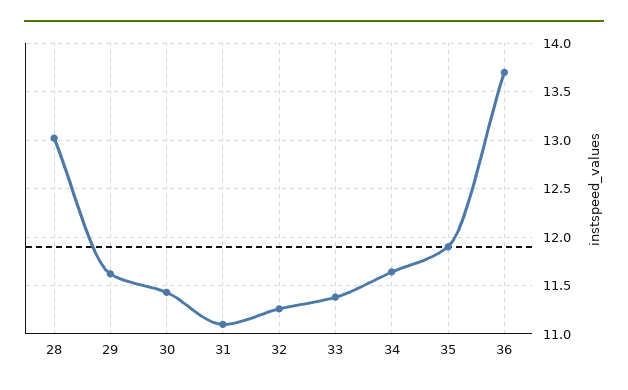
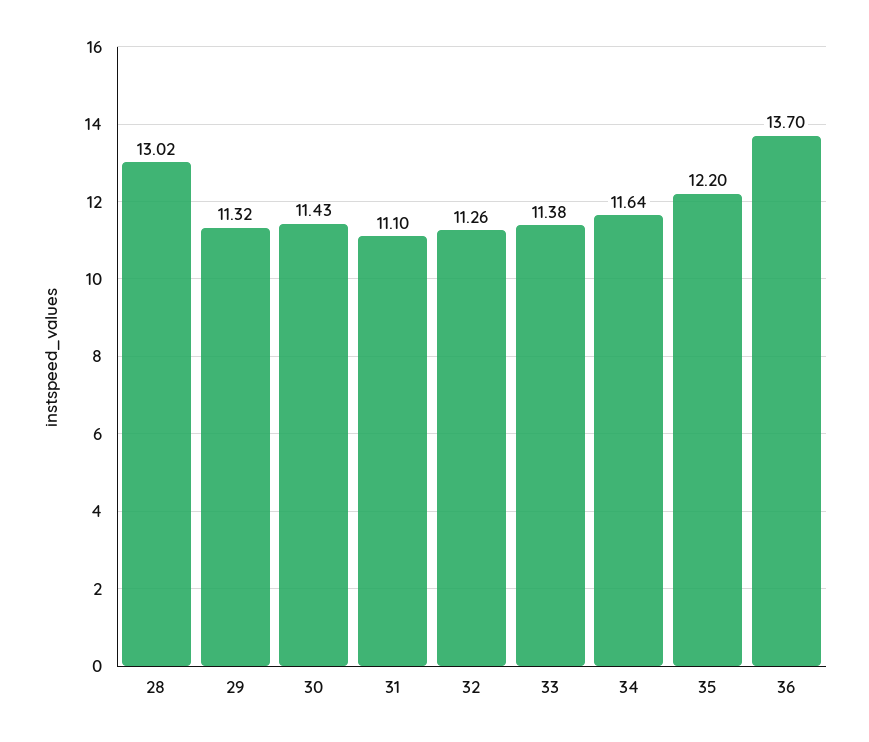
29: 11.6 -> 11.32
35: 11.9 -> 12.2

